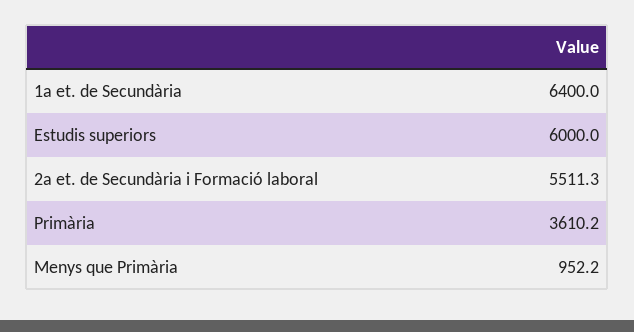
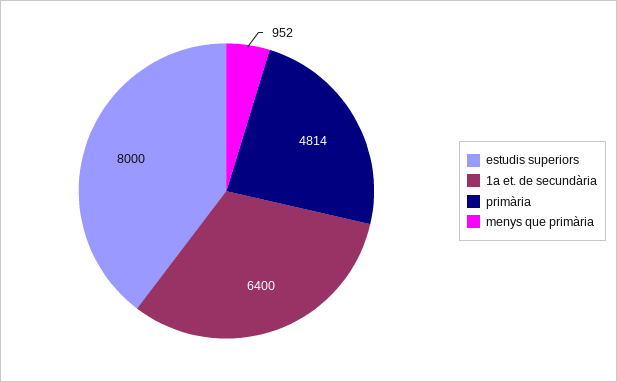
Estudis superiors: 6000 -> 8000
2a et. de Secundària i Formació laboral: 5511.3 -> none
Primària: 3610.2 -> 4814

